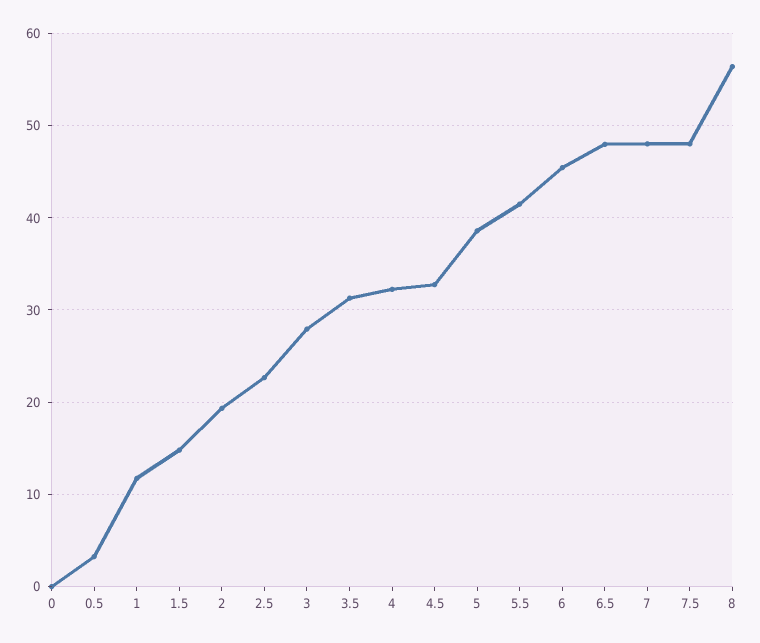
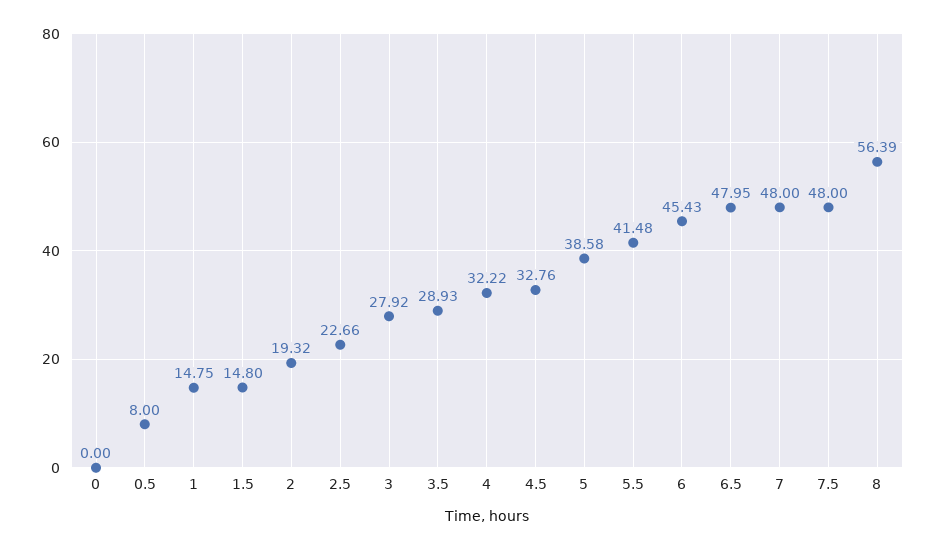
0.5: 3 -> 8
1: 12 -> 14.75
3.5: 31 -> 28.93

